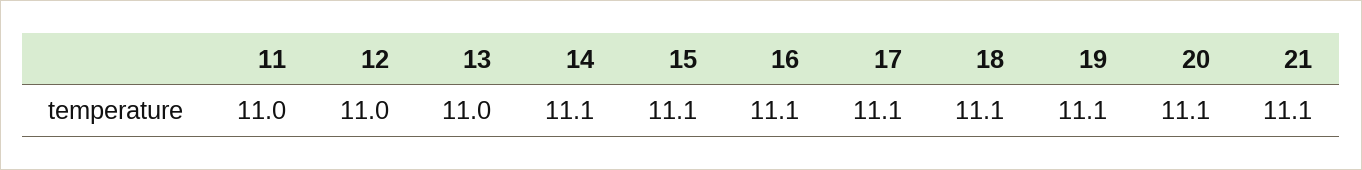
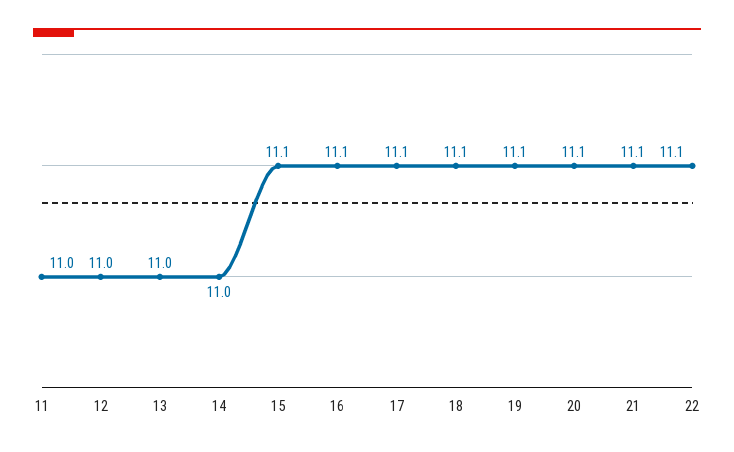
14: 11.1 -> 11
22: none -> 11.1

